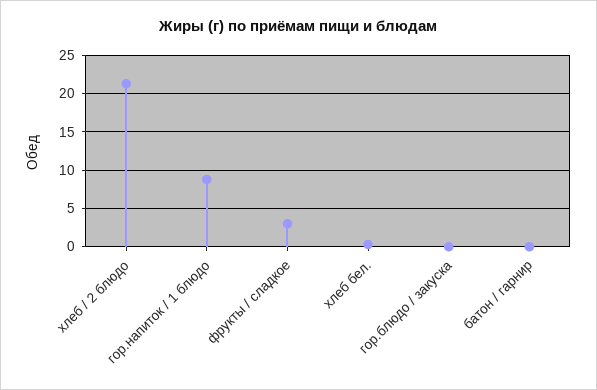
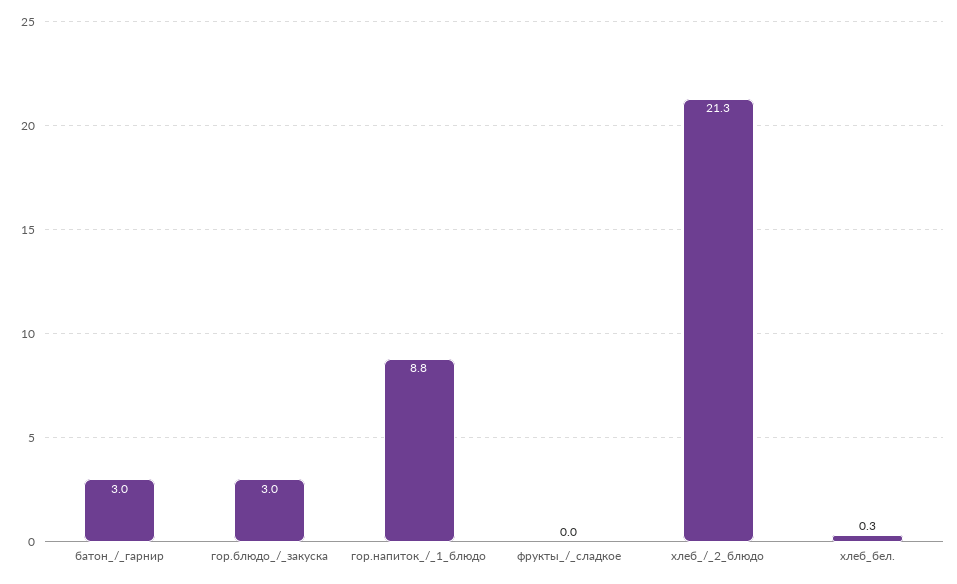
фрукты / сладкое: 3 -> 0
гор.блюдо / закуска: 0 -> 3
батон / гарнир: 0 -> 3

